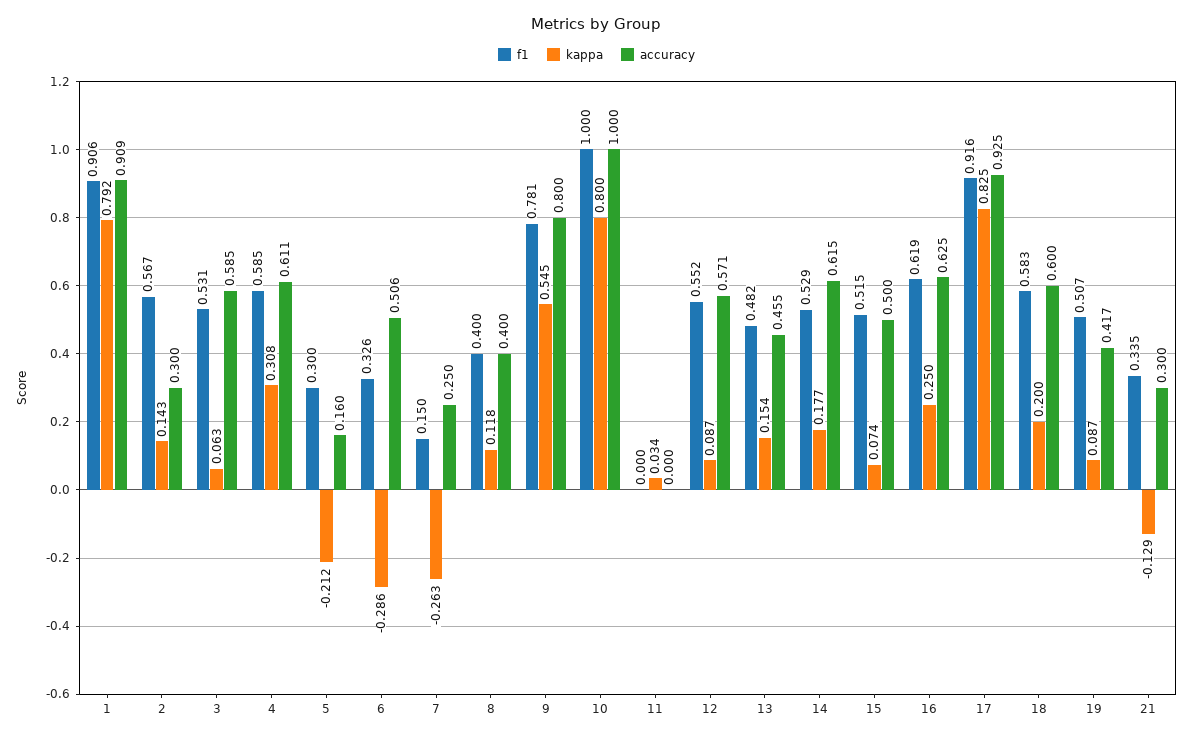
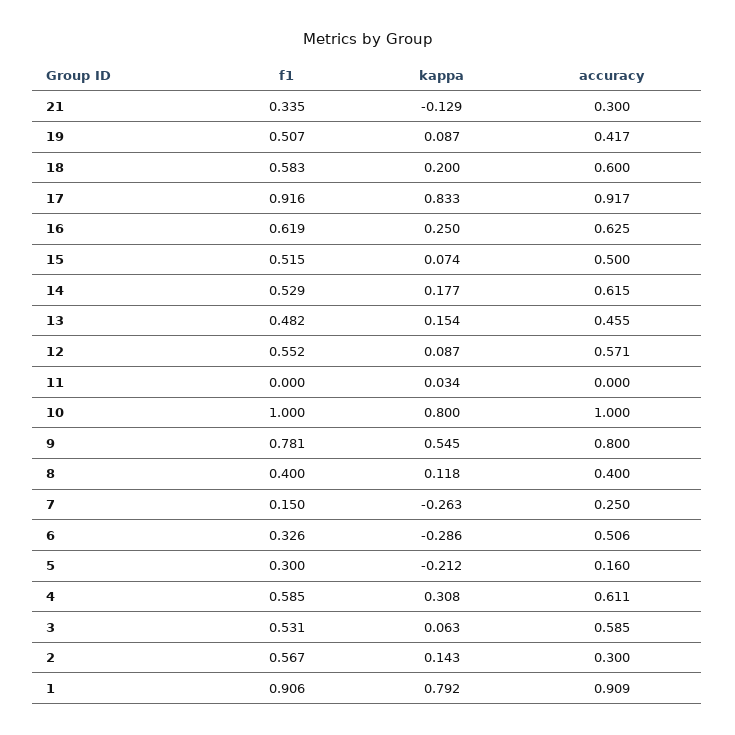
kappa, 17: 0.825 -> 0.833
accuracy, 17: 0.925 -> 0.917

